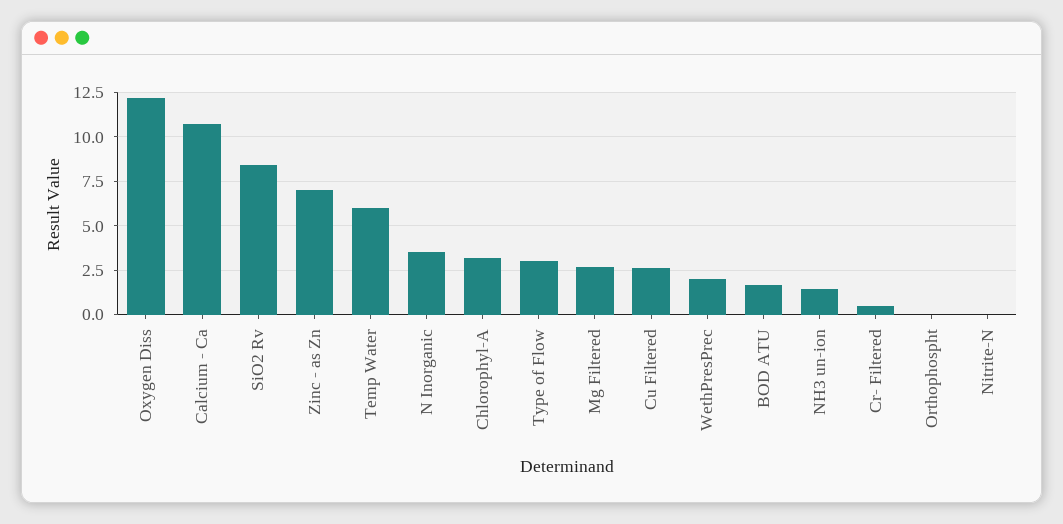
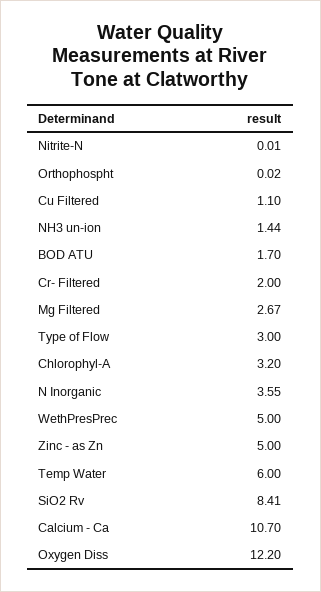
Zinc - as Zn: 7 -> 5
Cu Filtered: 2.5 -> 1.1
WethPresPrec: 2 -> 5
Cr- Filtered: 0.5 -> 2

